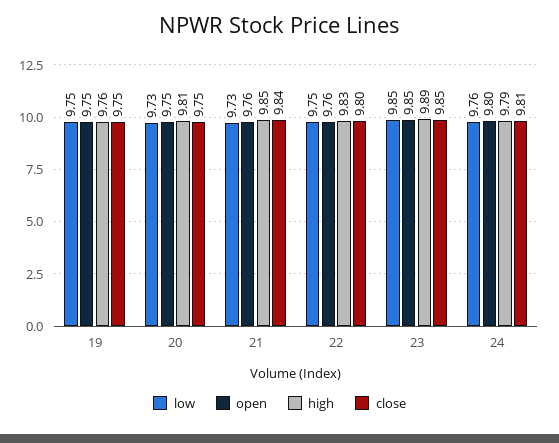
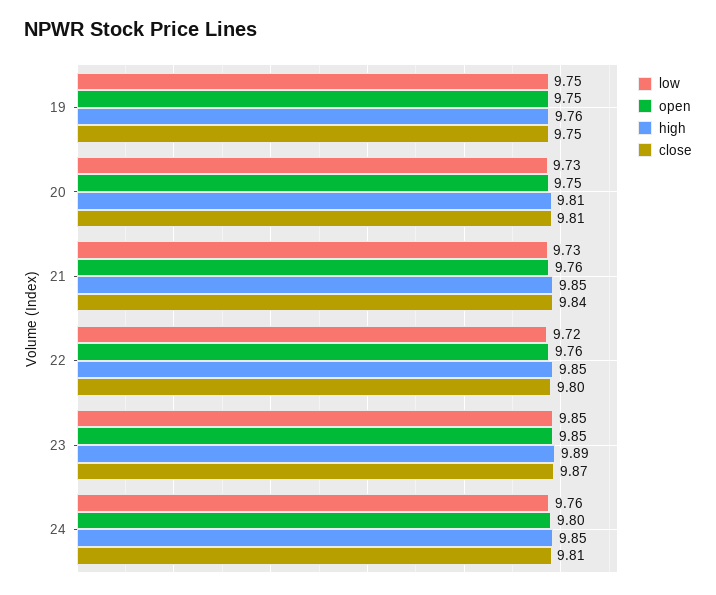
close, 20: 9.75 -> 9.81
low, 22: 9.75 -> 9.72
high, 22: 9.83 -> 9.85
close, 23: 9.85 -> 9.87
high, 24: 9.79 -> 9.85

